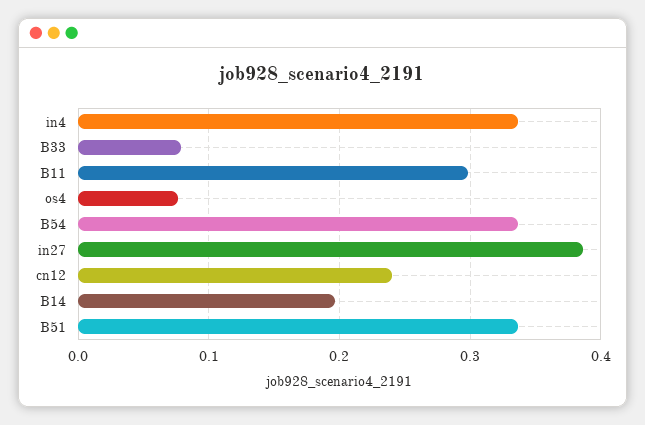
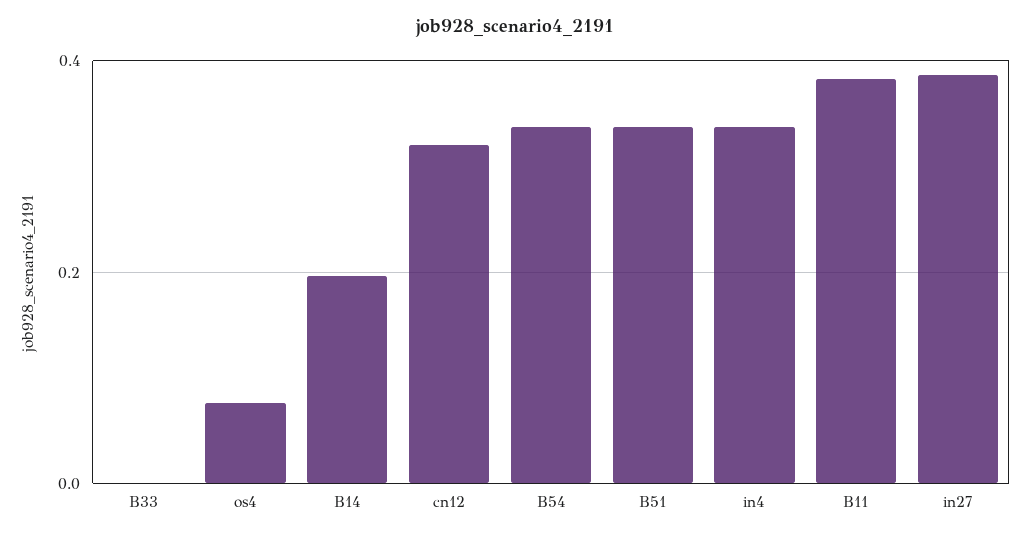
B33: 0.08 -> 0
B11: 0.3 -> 0.38
cn12: 0.24 -> 0.32

